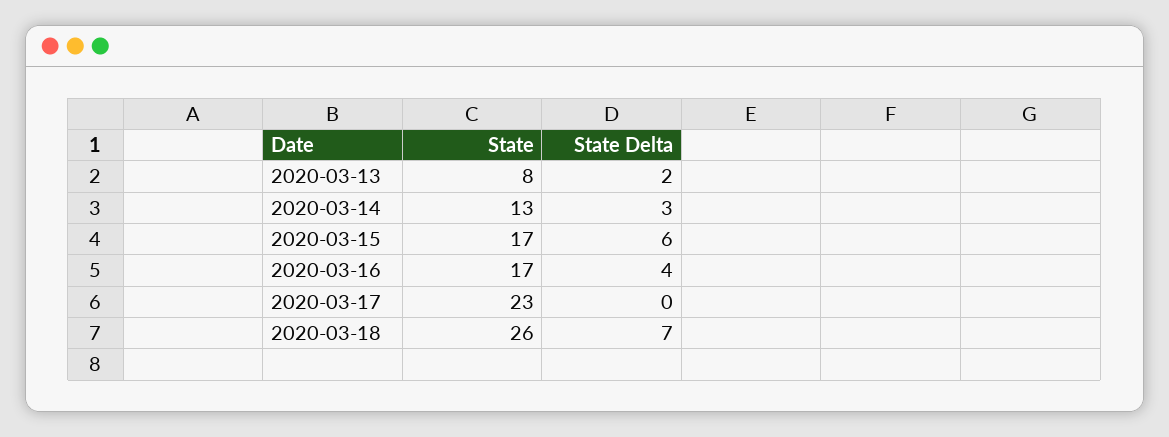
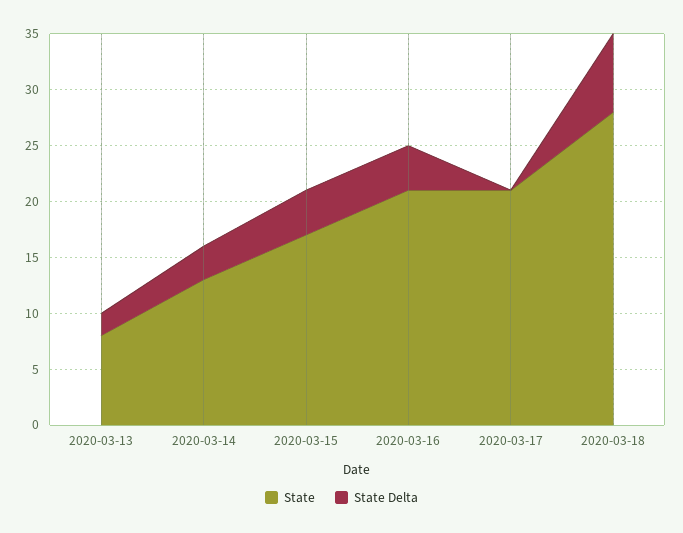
State Delta, 2020-03-15: 6 -> 4
State, 2020-03-16: 17 -> 21
State, 2020-03-17: 23 -> 21
State, 2020-03-18: 26 -> 28

